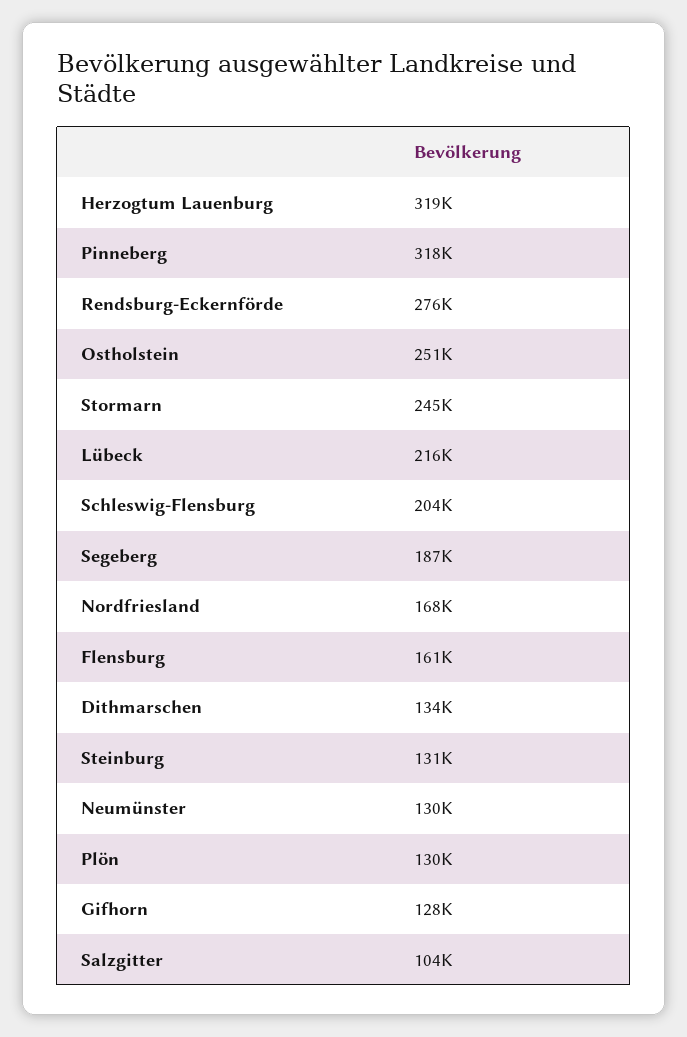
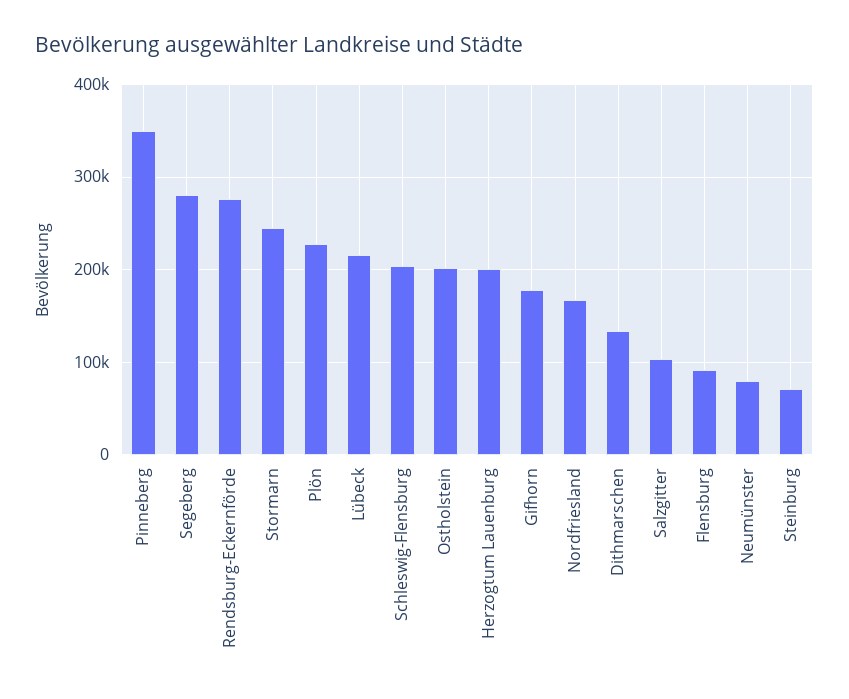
Herzogtum Lauenburg: 319000 -> 200000
Pinneberg: 318000 -> 350000
Ostholstein: 251000 -> 200000
Segeberg: 187000 -> 280000
Flensburg: 161000 -> 90000
Steinburg: 131000 -> 70000
Neumünster: 130000 -> 80000
Plön: 130000 -> 230000
Gifhorn: 128000 -> 180000

